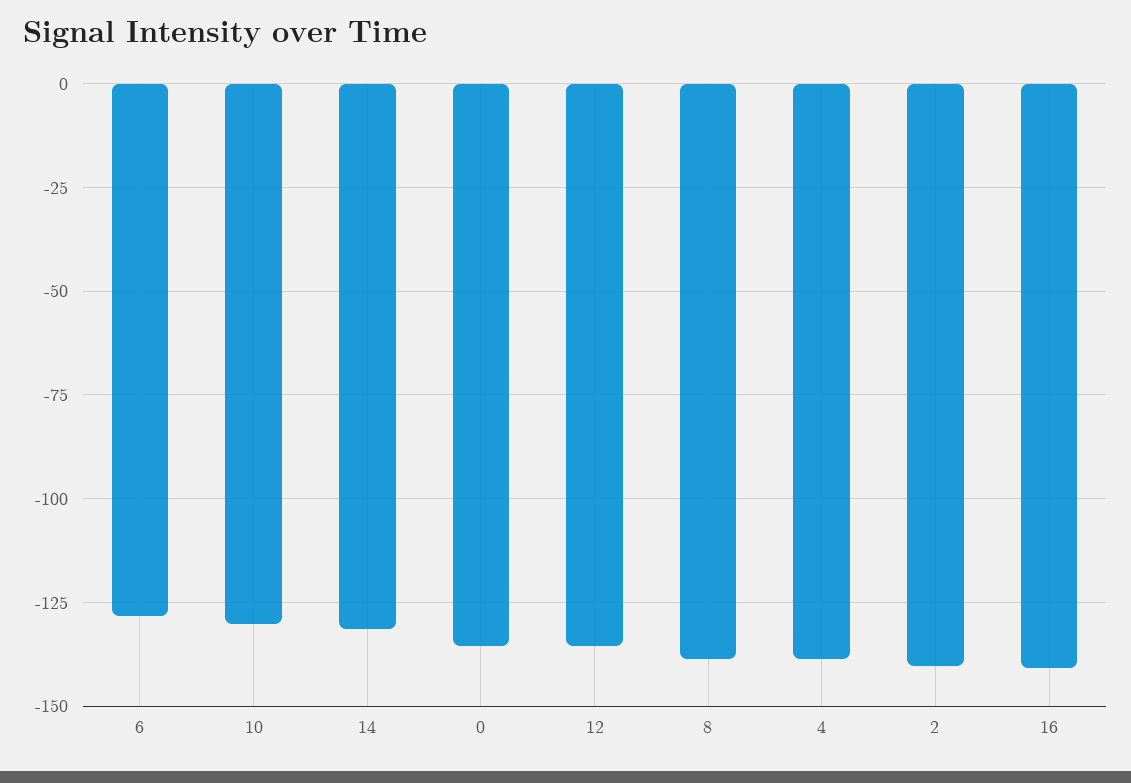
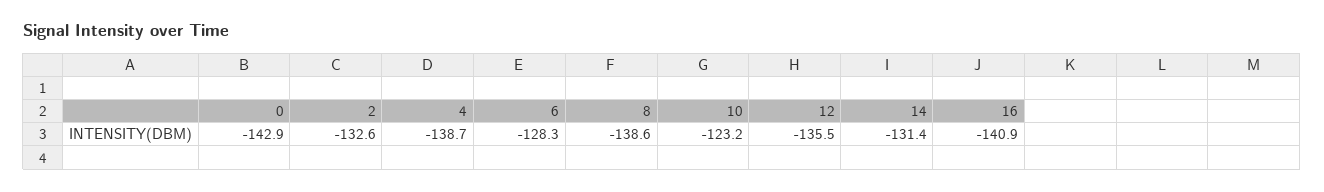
10: -130 -> -123.2
0: -135 -> -142.9
2: -140 -> -132.6

